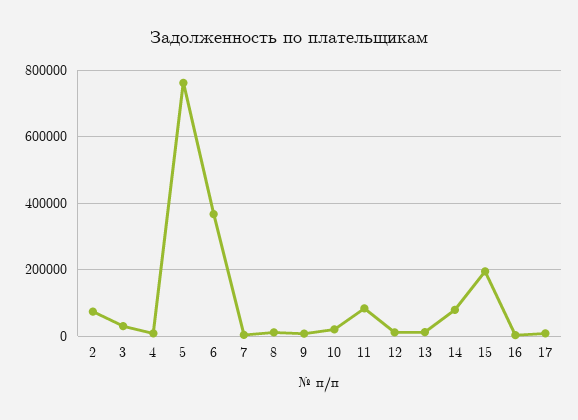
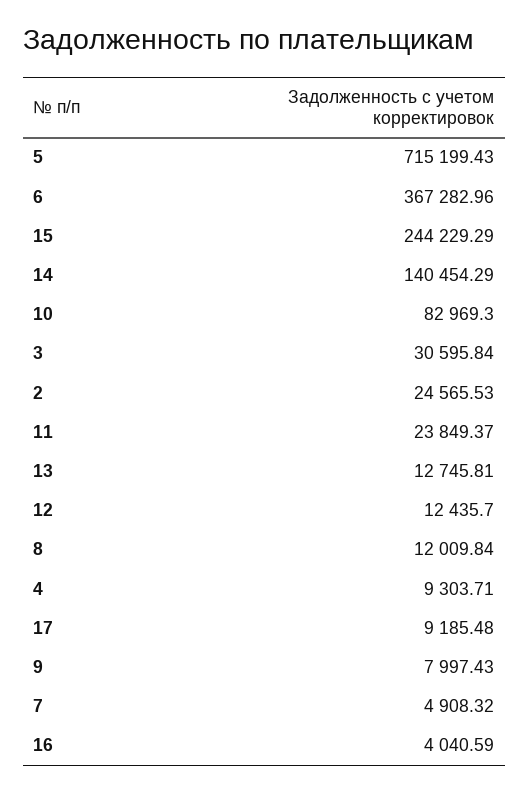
2: 80000 -> 24565.53
5: 760000 -> 715199.43
10: 20000 -> 82969.3
11: 80000 -> 23849.37
14: 80000 -> 140454.29
15: 200000 -> 244229.29

